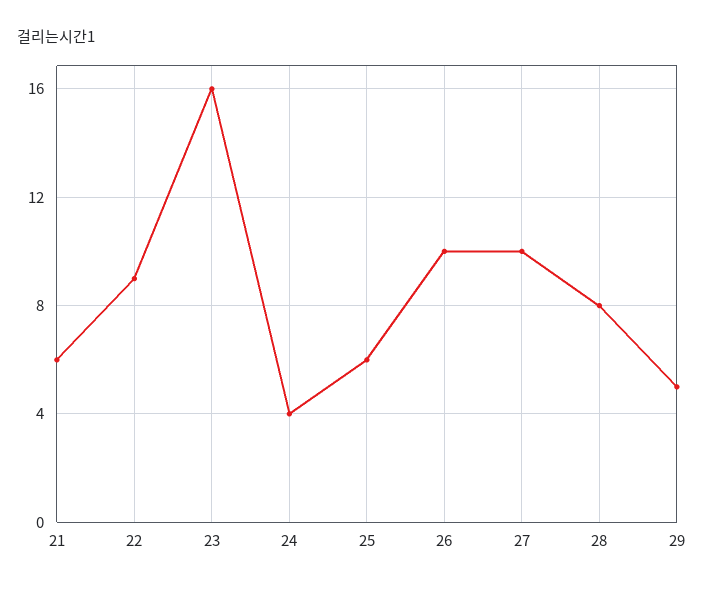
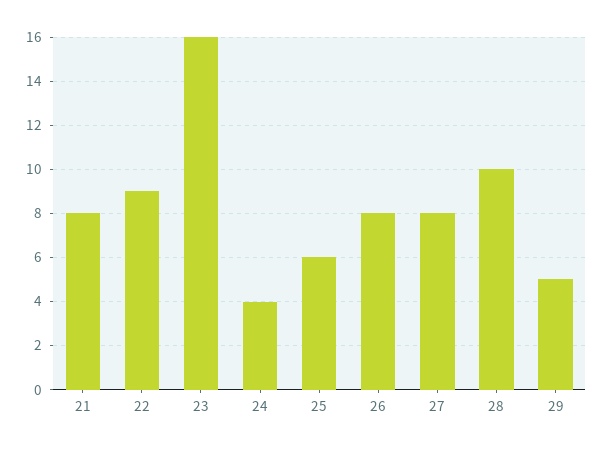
21: 6 -> 8
26: 10 -> 8
27: 10 -> 8
28: 8 -> 10

